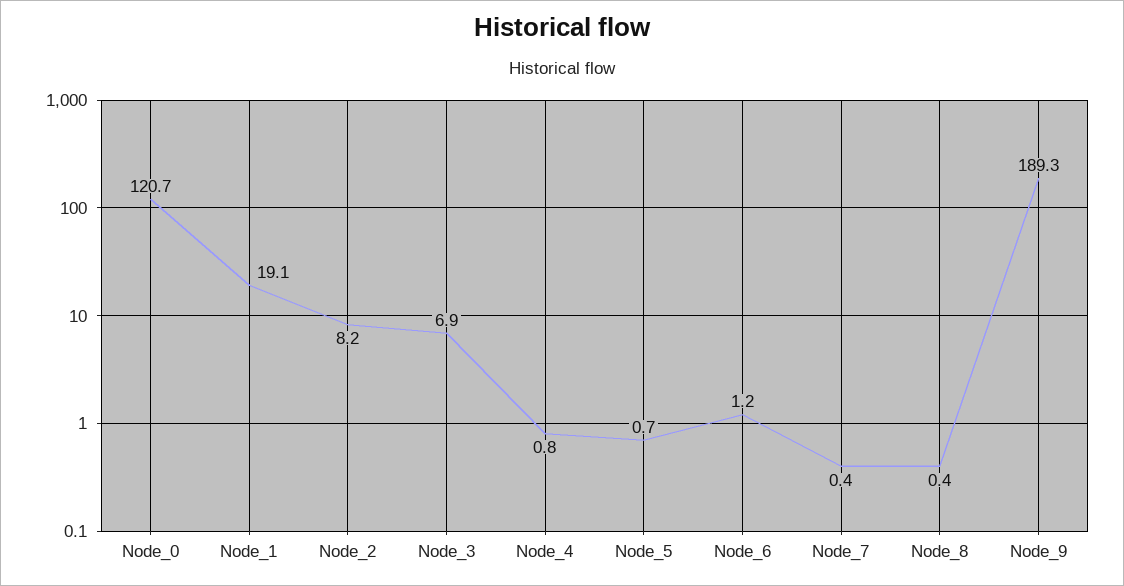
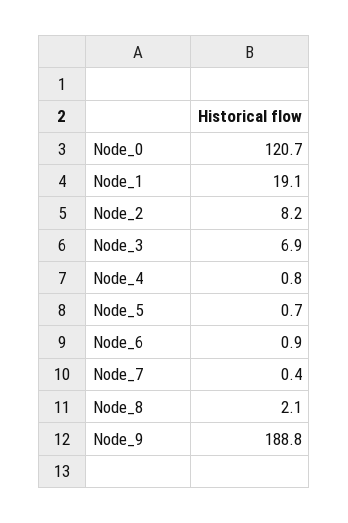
Node_6: 1.2 -> 0.9
Node_8: 0.4 -> 2.1
Node_9: 189.3 -> 188.8

